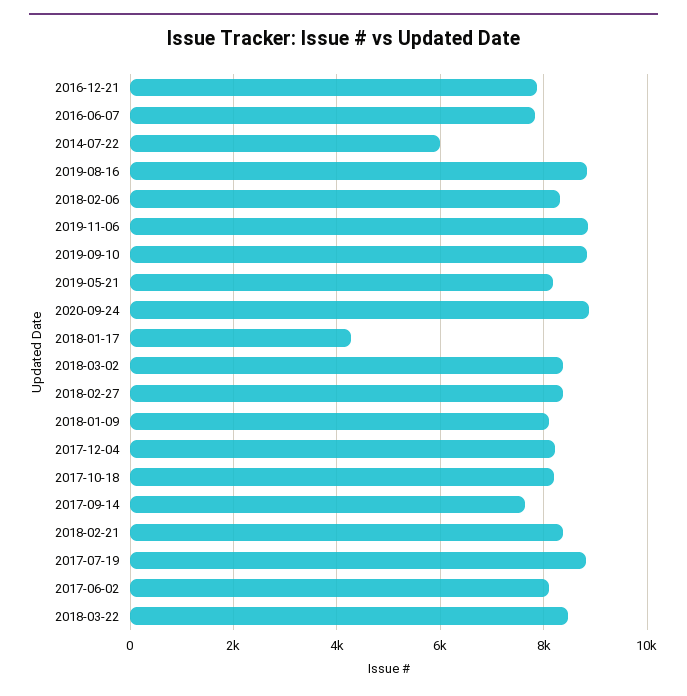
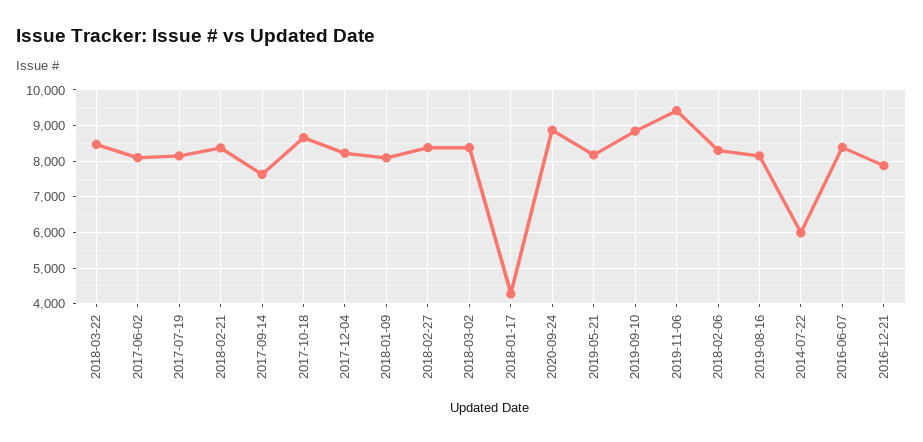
2016-06-07: 7800 -> 8400
2019-08-16: 8800 -> 8200
2019-11-06: 8800 -> 9400
2017-10-18: 8200 -> 8600
2017-07-19: 8800 -> 8200

